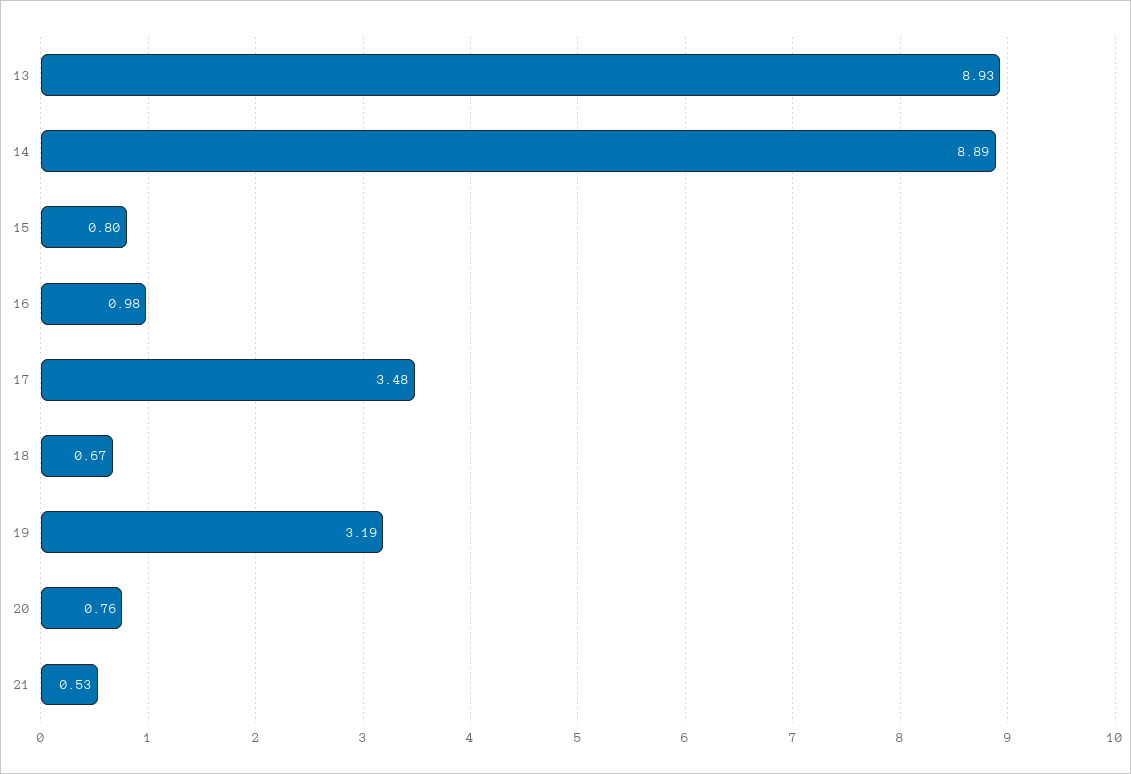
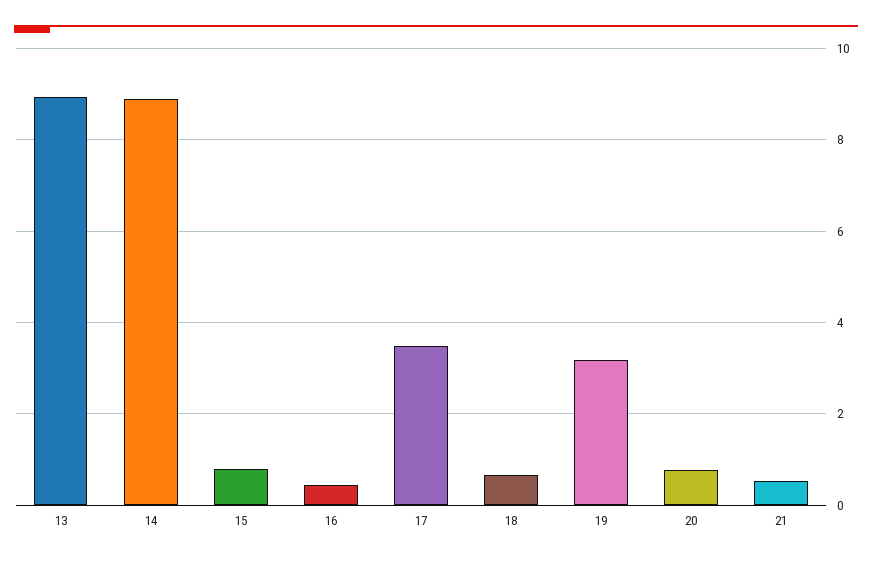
16: 0.98 -> 0.4

